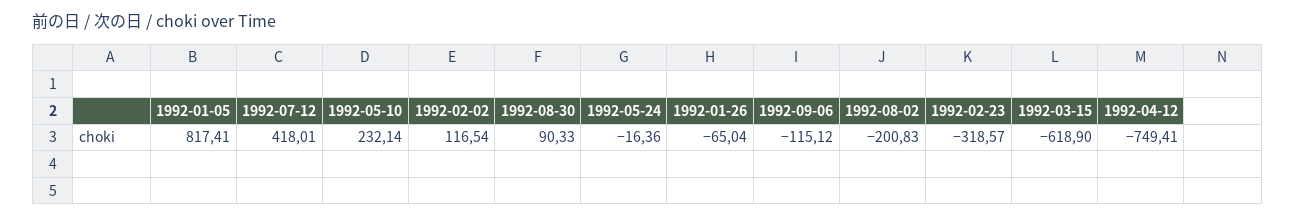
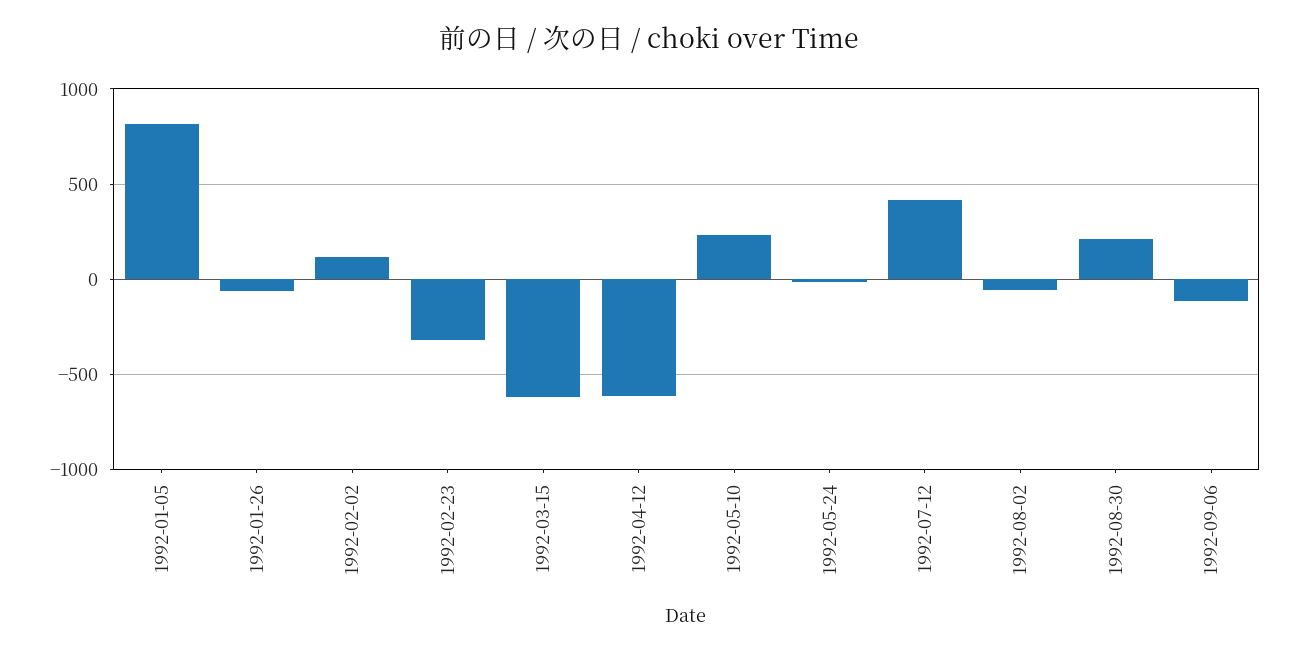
1992-08-30: 90.33 -> 200
1992-08-02: -200.83 -> -50
1992-04-12: -749.41 -> -600

